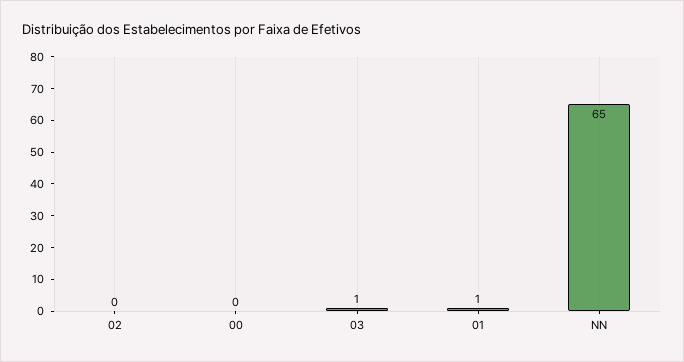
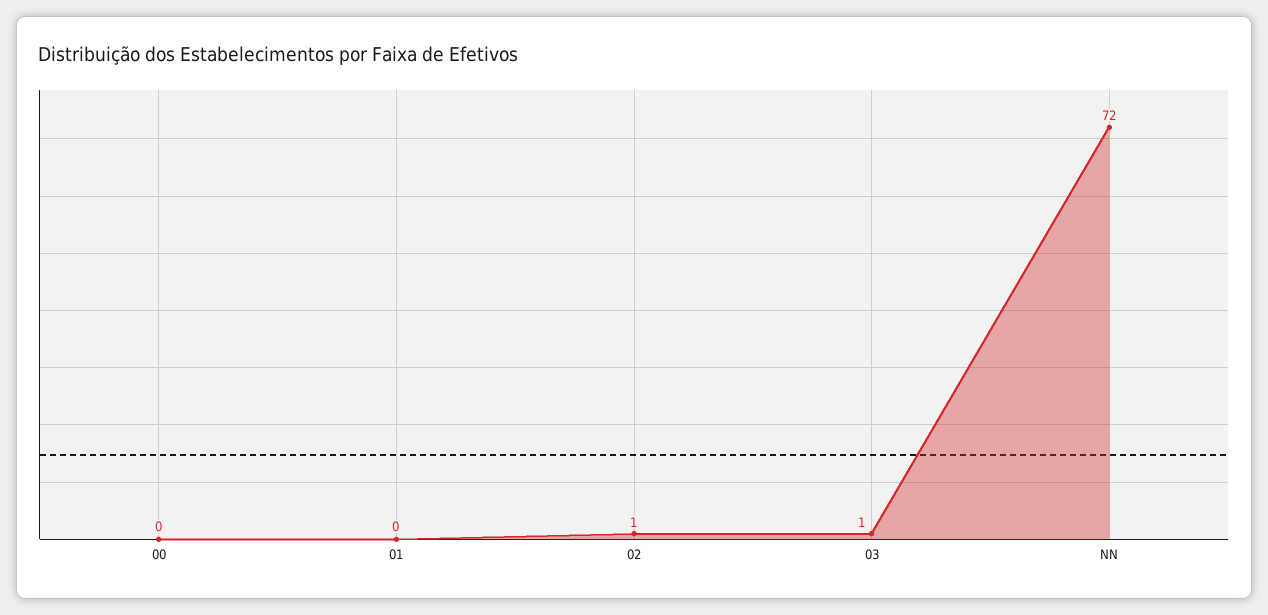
02: 0 -> 1
01: 1 -> 0
NN: 65 -> 72

